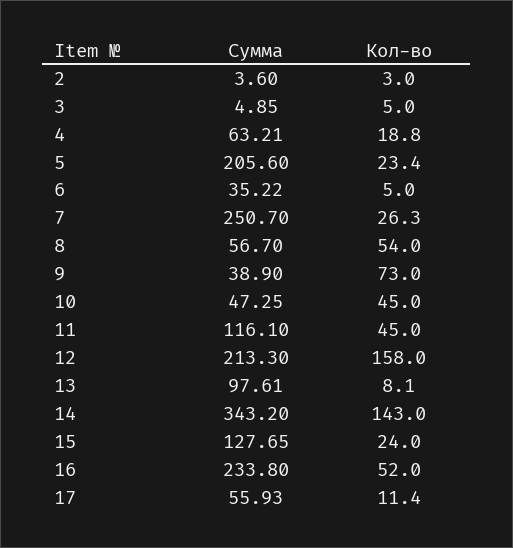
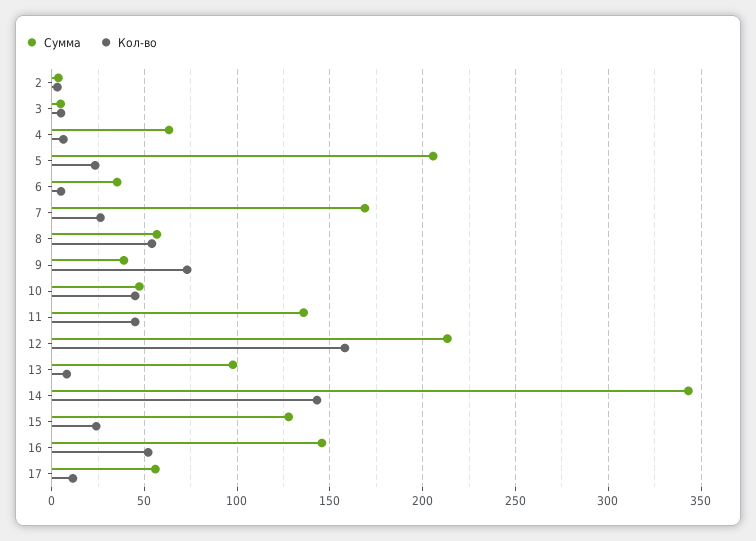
Кол-во, 4: 18.8 -> 5
Сумма, 7: 250.7 -> 170
Сумма, 11: 116.1 -> 135
Сумма, 16: 233.8 -> 145

